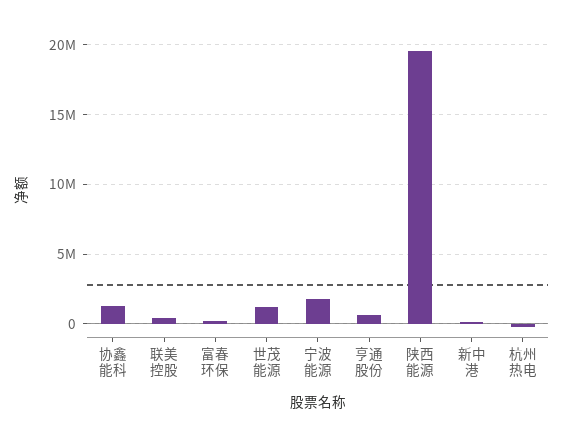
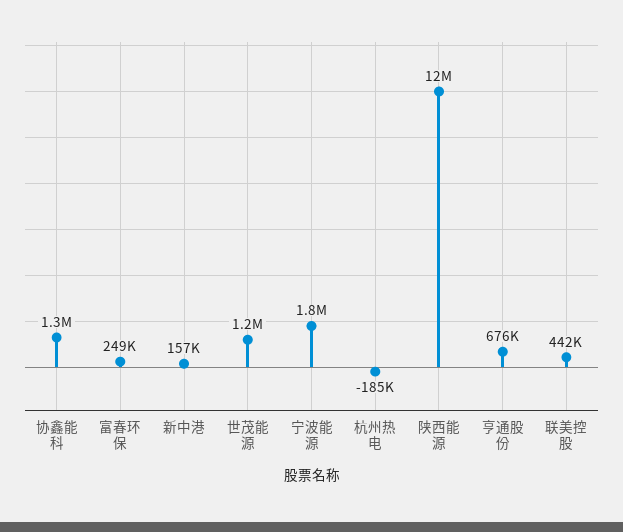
陕西能源: 19500000 -> 12000000

